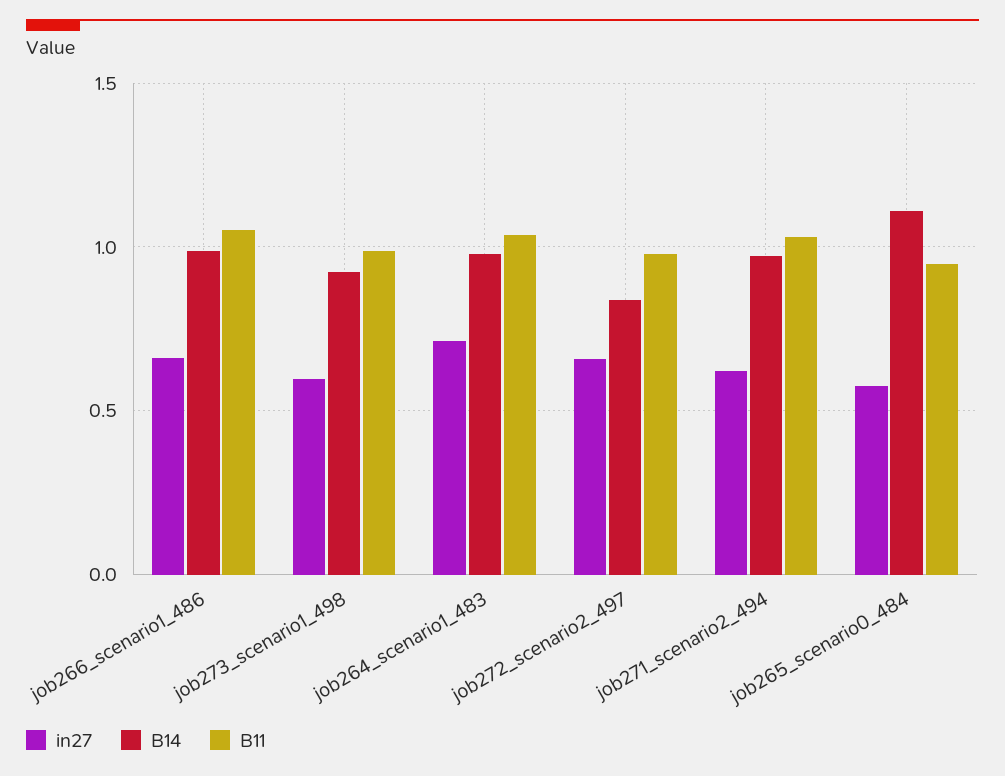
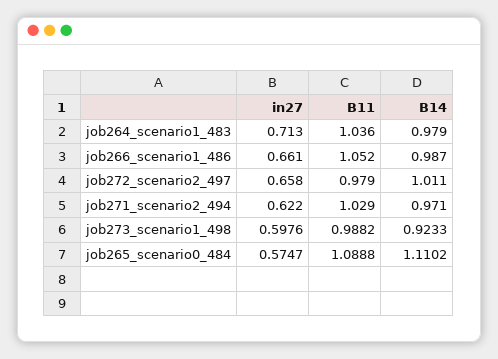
B14, job272_scenario2_497: 0.85 -> 1.011
B11, job265_scenario0_484: 0.95 -> 1.0888

